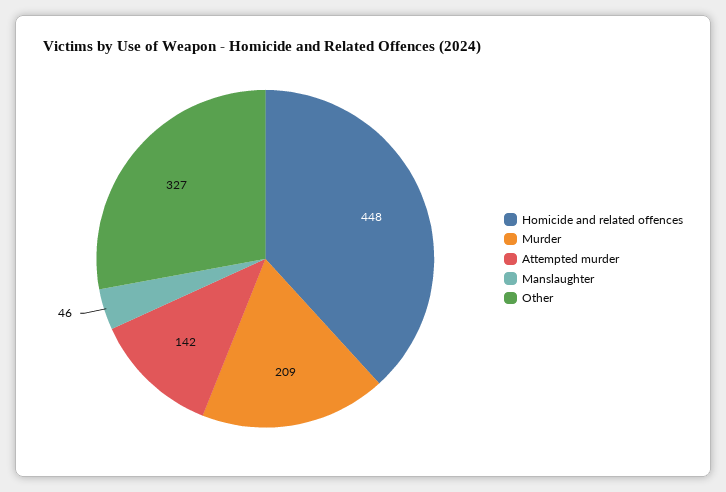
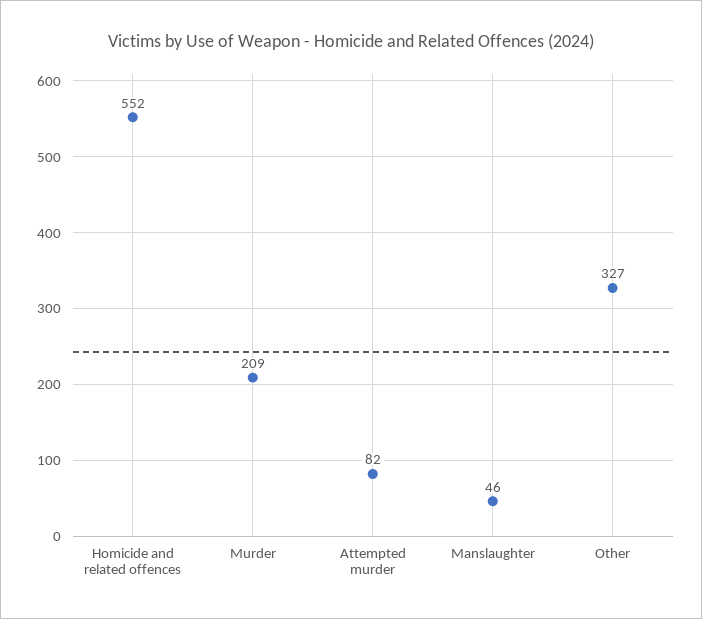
Homicide and related offences: 448 -> 552
Attempted murder: 142 -> 82

